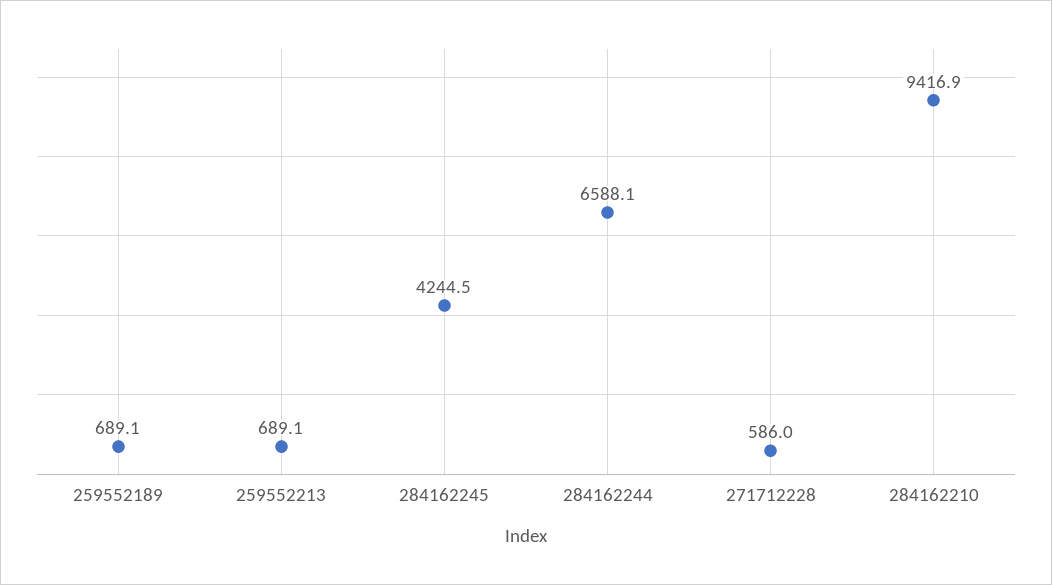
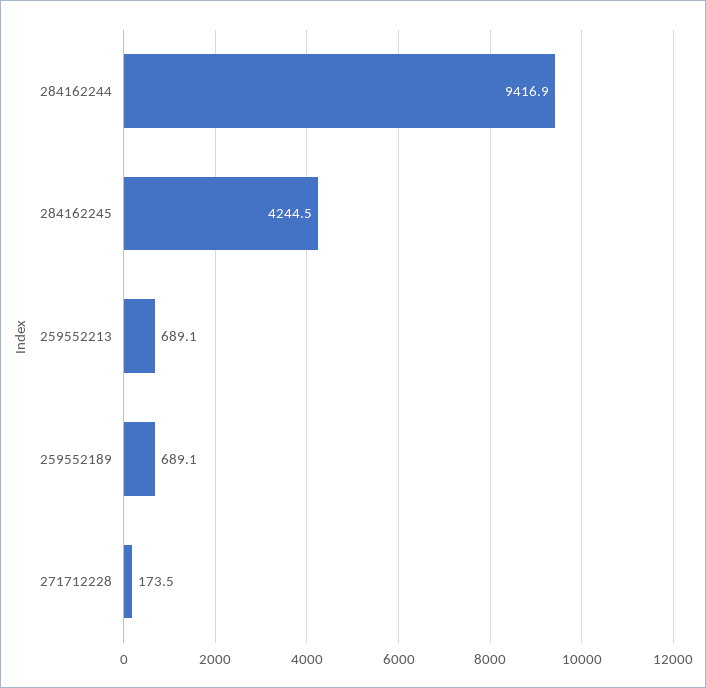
284162244: 6588.1 -> 9416.9
271712228: 586 -> 173.5
284162210: 9416.9 -> none

